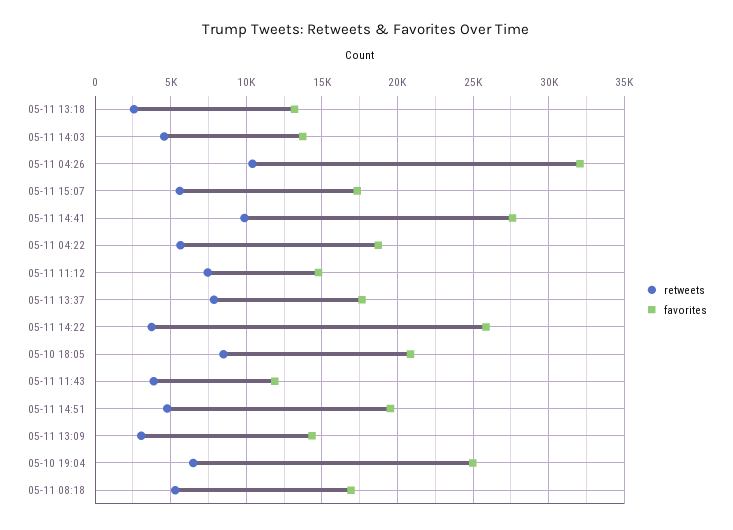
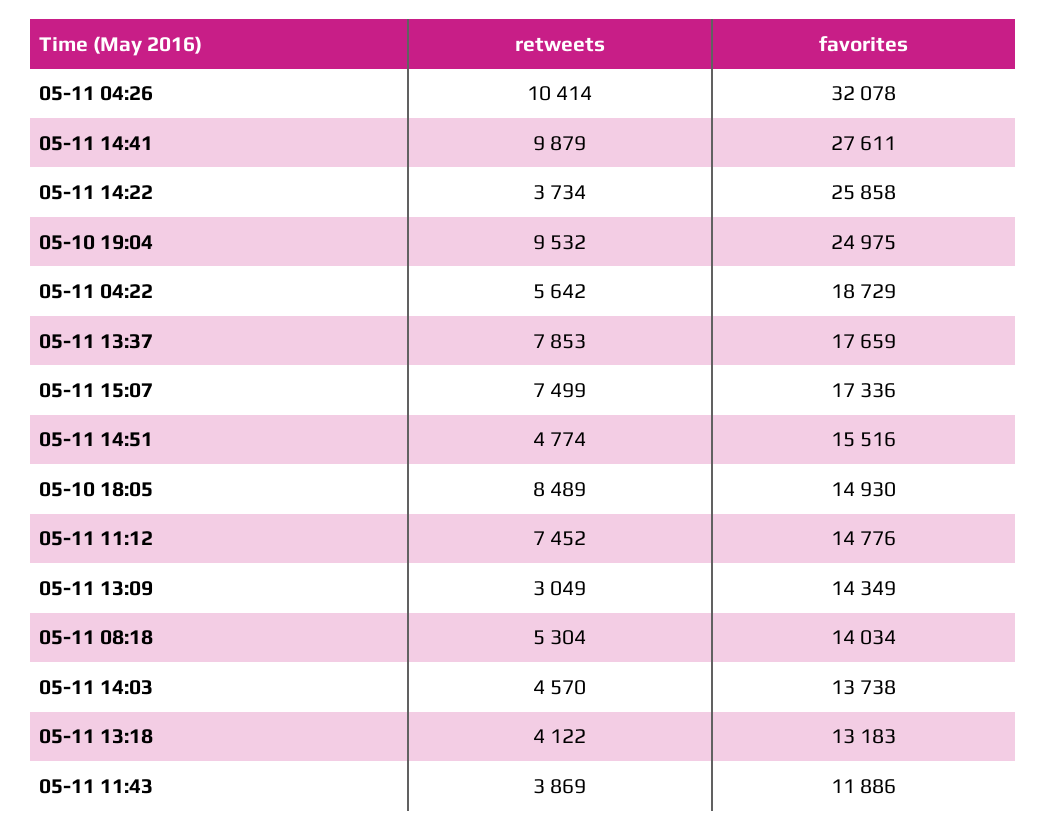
retweets, 05-11 13:18: 2500 -> 4122
retweets, 05-11 15:07: 5500 -> 7499
favorites, 05-10 18:05: 21000 -> 14930
favorites, 05-11 14:51: 19500 -> 15516
retweets, 05-10 19:04: 6500 -> 9532
favorites, 05-11 08:18: 17000 -> 14034

